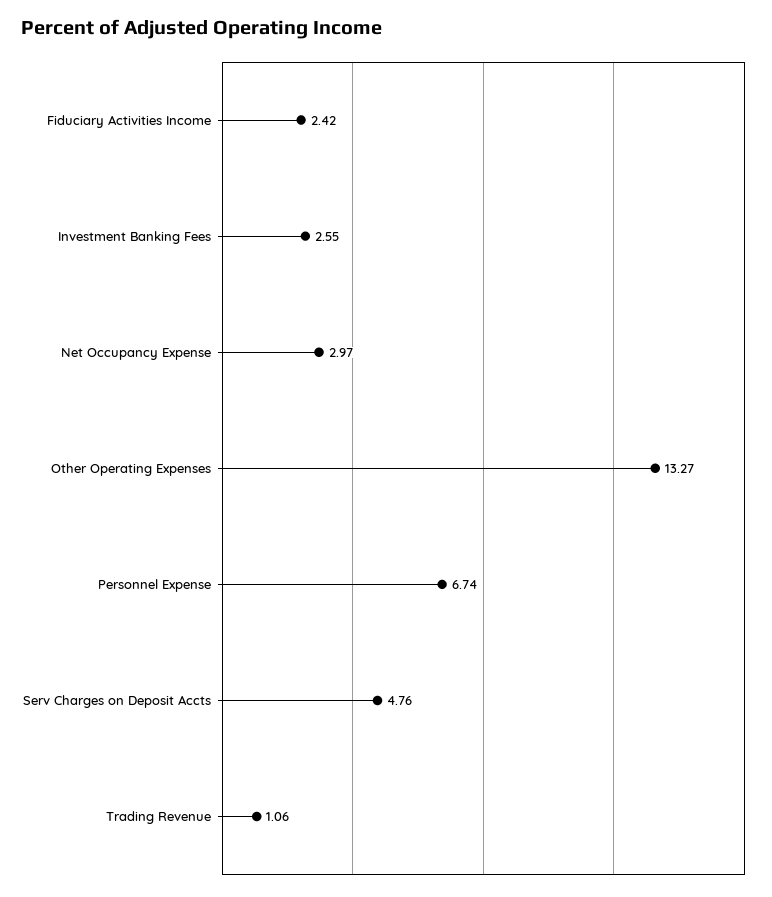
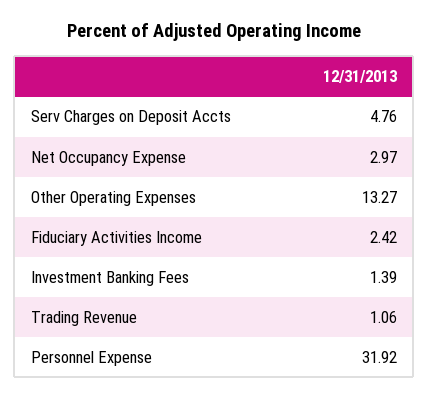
Investment Banking Fees: 2.55 -> 1.39
Personnel Expense: 6.74 -> 31.92

